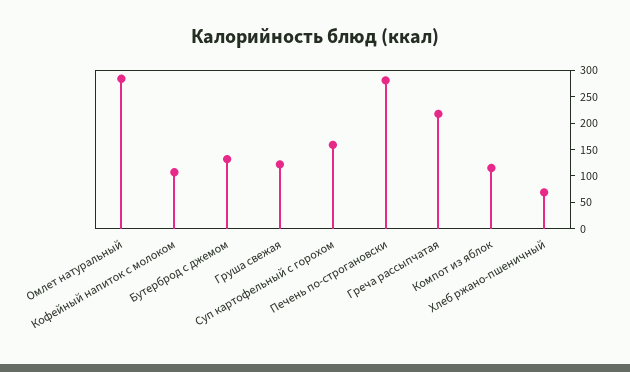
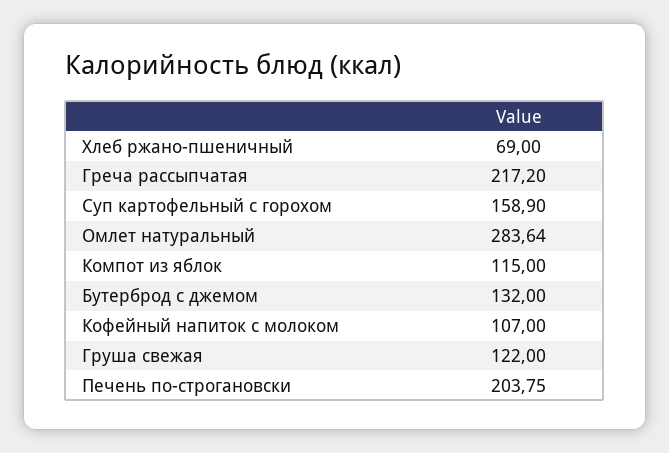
Печень по-строгановски: 275 -> 203.75

